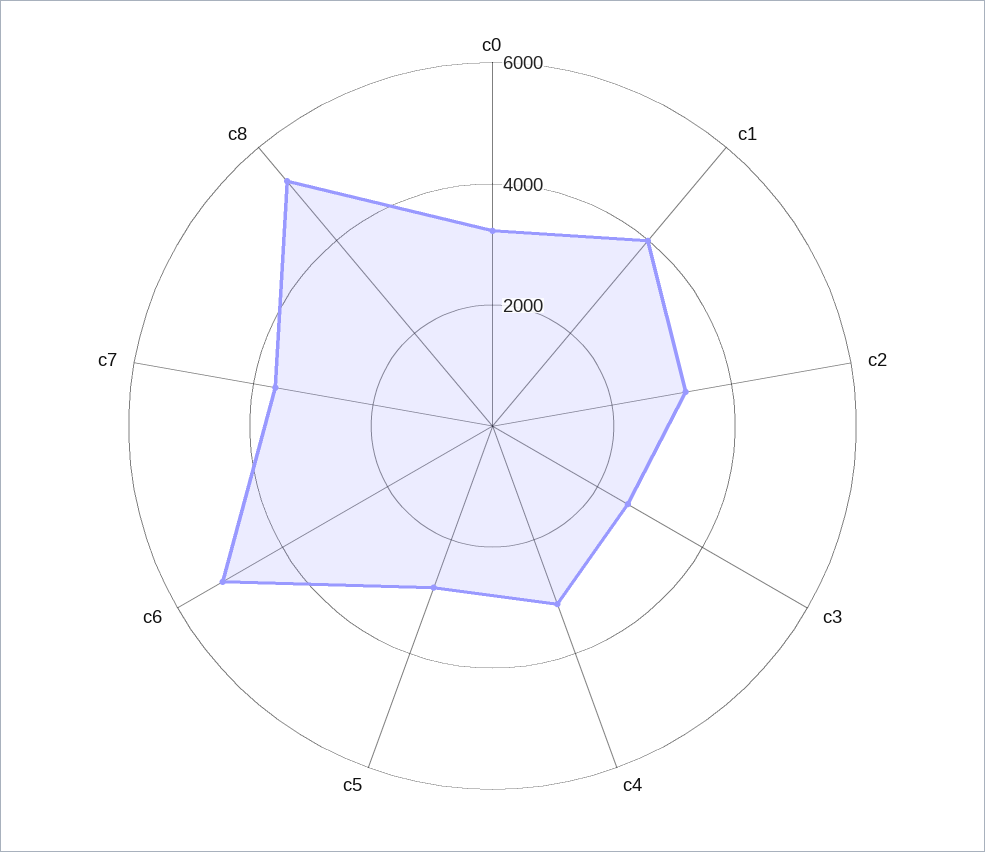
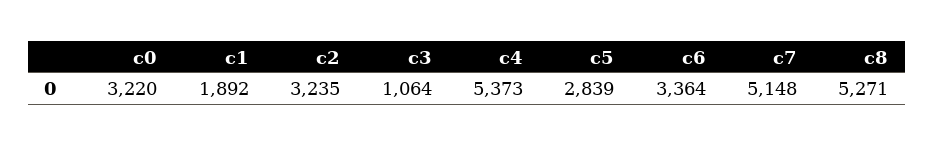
c1: 4000 -> 1892
c3: 2500 -> 1064
c4: 3000 -> 5373
c6: 5000 -> 3364
c7: 3500 -> 5148

